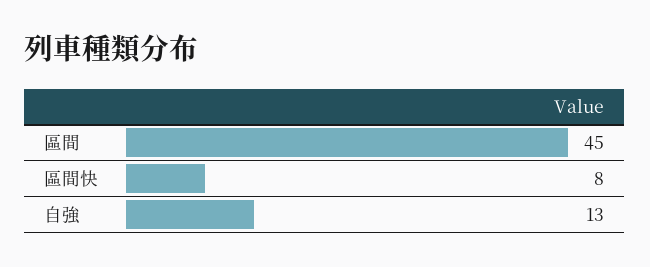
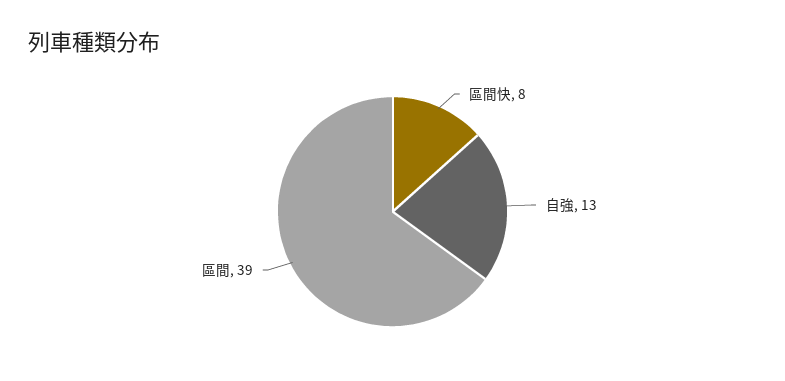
區間: 45 -> 39

